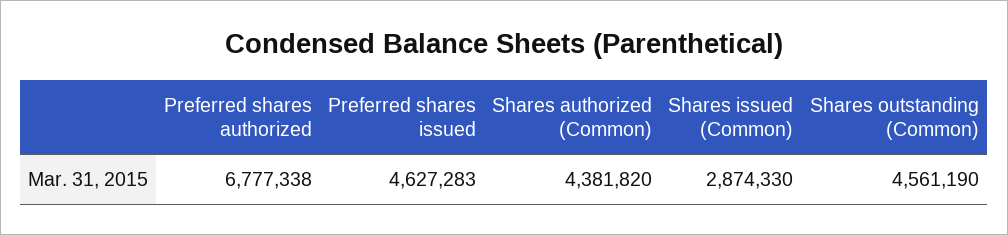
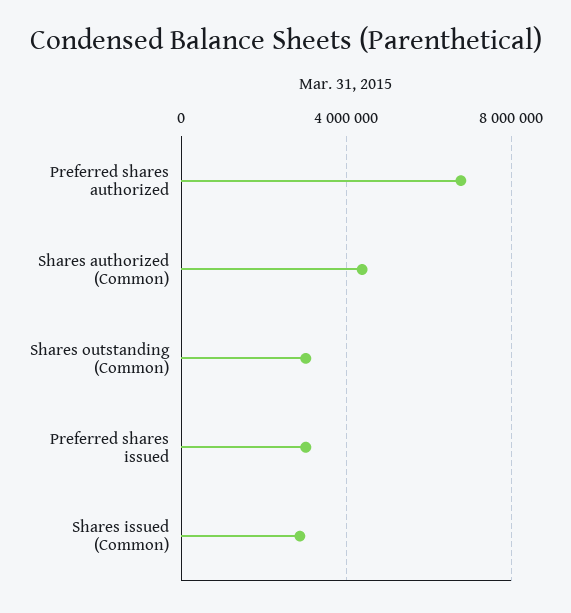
Preferred shares issued: 4627283 -> 3000000
Shares outstanding (Common): 4561190 -> 3000000

